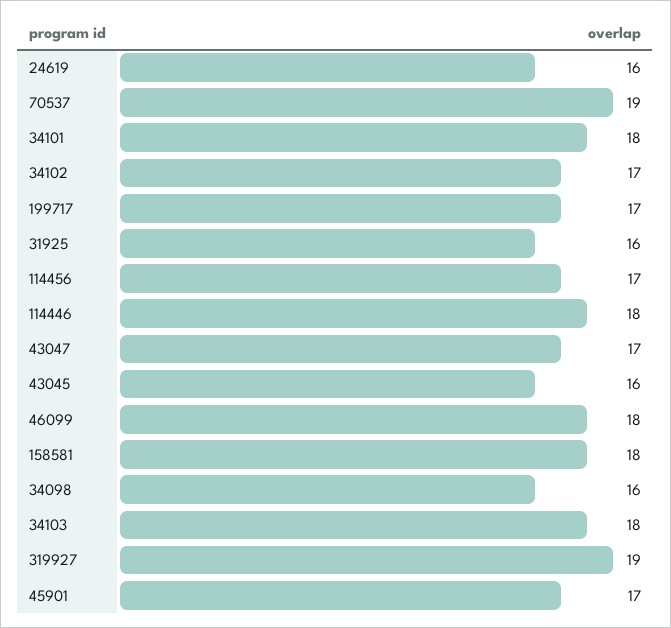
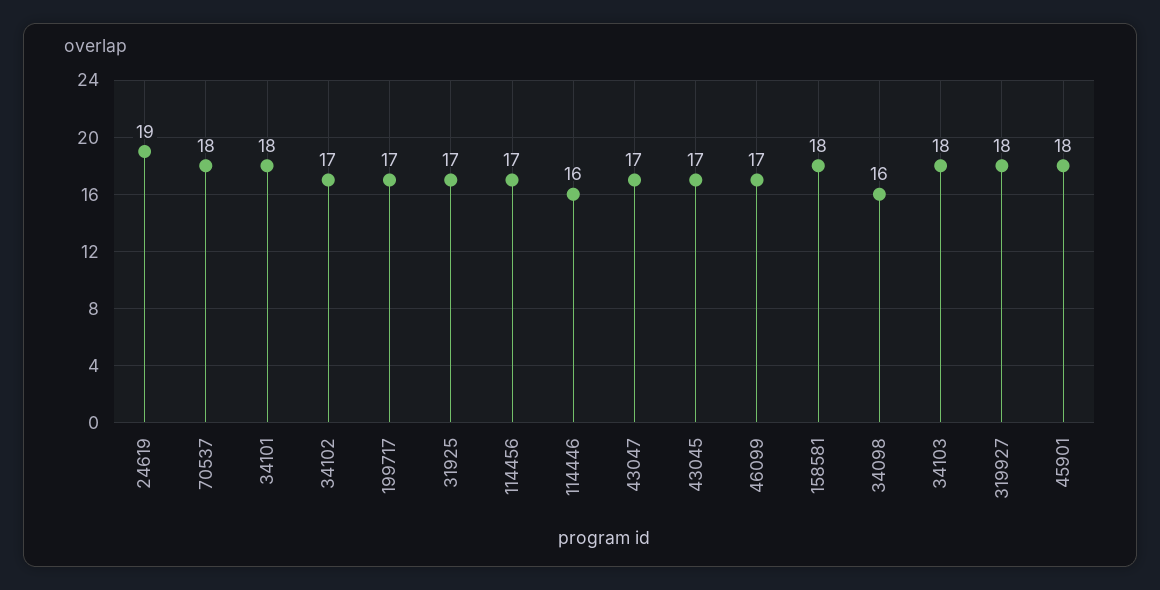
24619: 16 -> 19
70537: 19 -> 18
31925: 16 -> 17
114446: 18 -> 16
43045: 16 -> 17
46099: 18 -> 17
319927: 19 -> 18
45901: 17 -> 18

